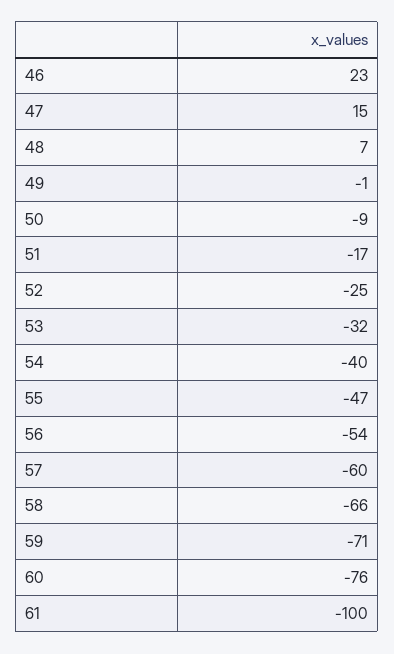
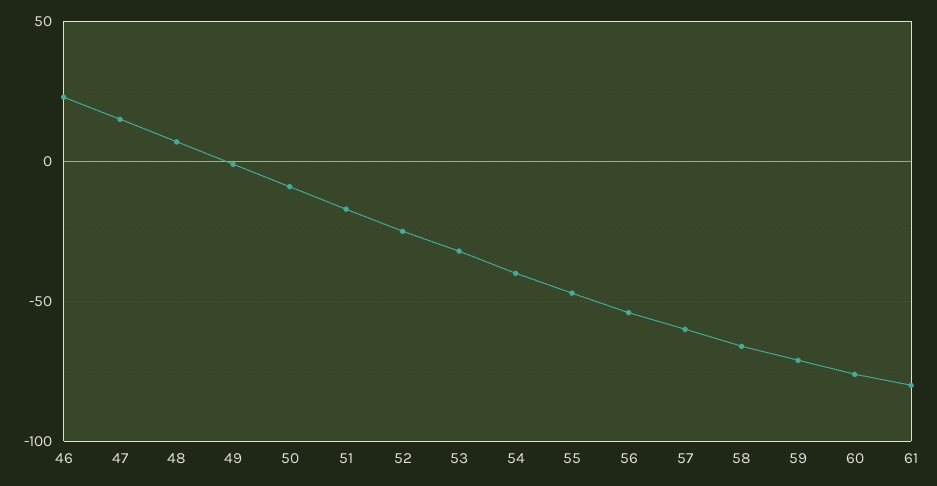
61: -100 -> -80

